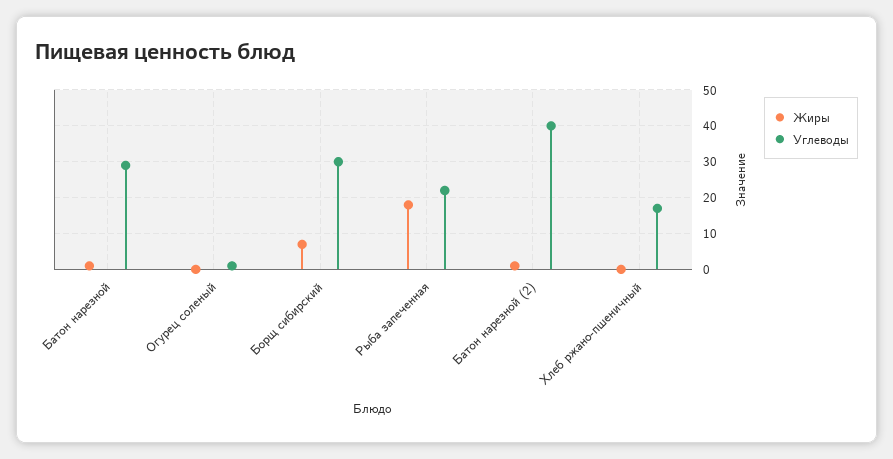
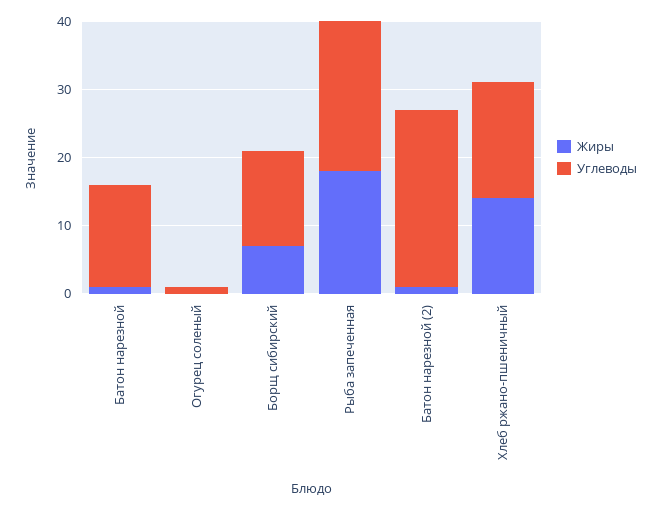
Углеводы, Батон нарезной: 30 -> 15
Углеводы, Борщ сибирский: 30 -> 15
Углеводы, Батон нарезной (2): 40 -> 25
Жиры, Хлеб ржано-пшеничный: 0 -> 15

